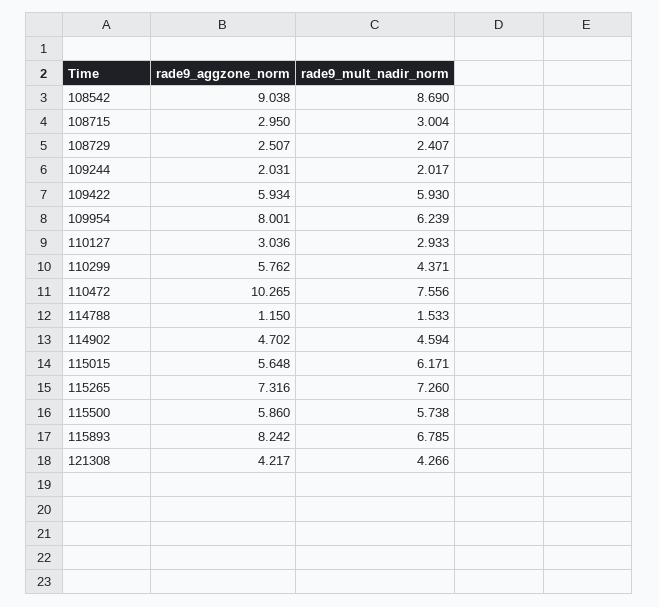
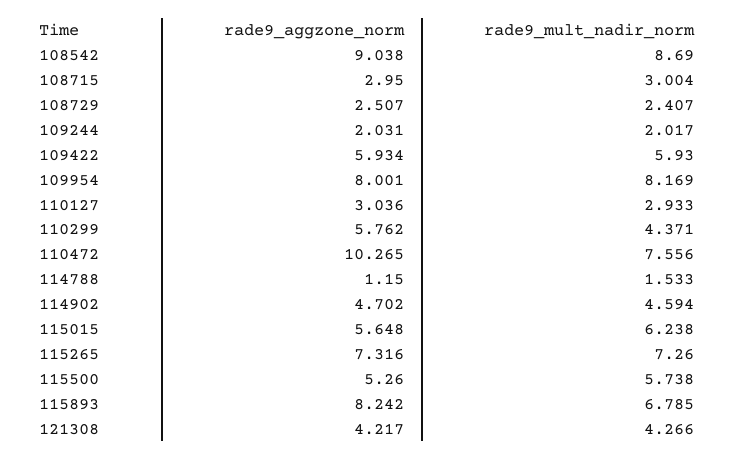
rade9_mult_nadir_norm, 109954: 6.239 -> 8.169
rade9_mult_nadir_norm, 115015: 6.171 -> 6.238
rade9_aggzone_norm, 115500: 5.86 -> 5.26

